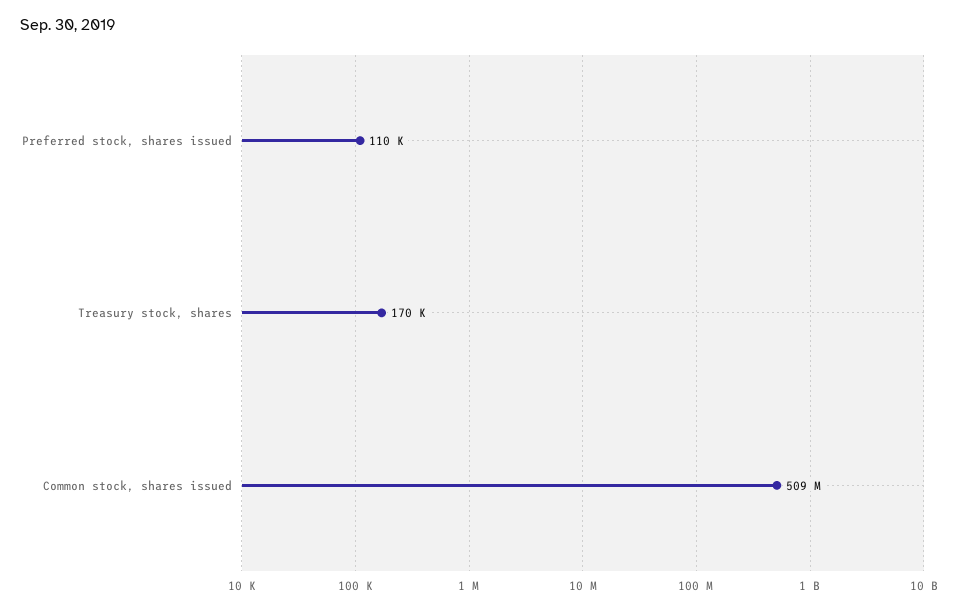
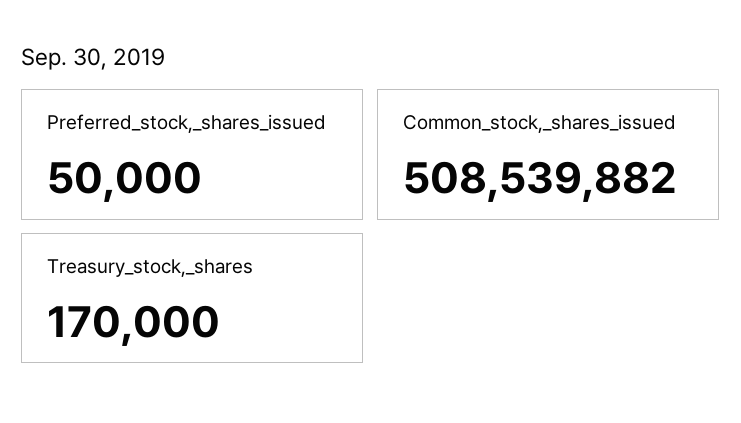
Preferred stock, shares issued: 110000 -> 50000

